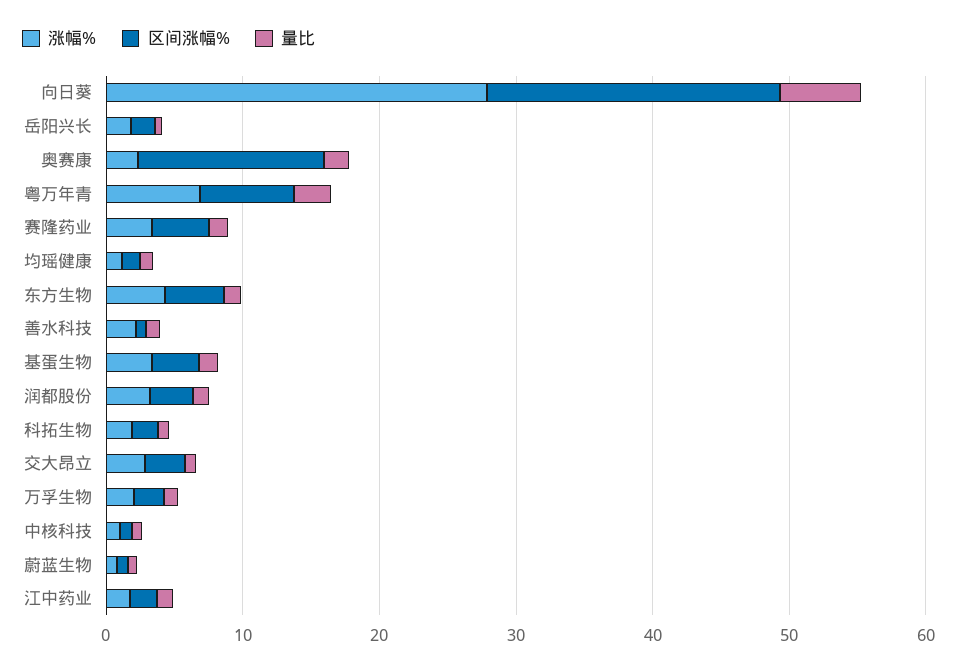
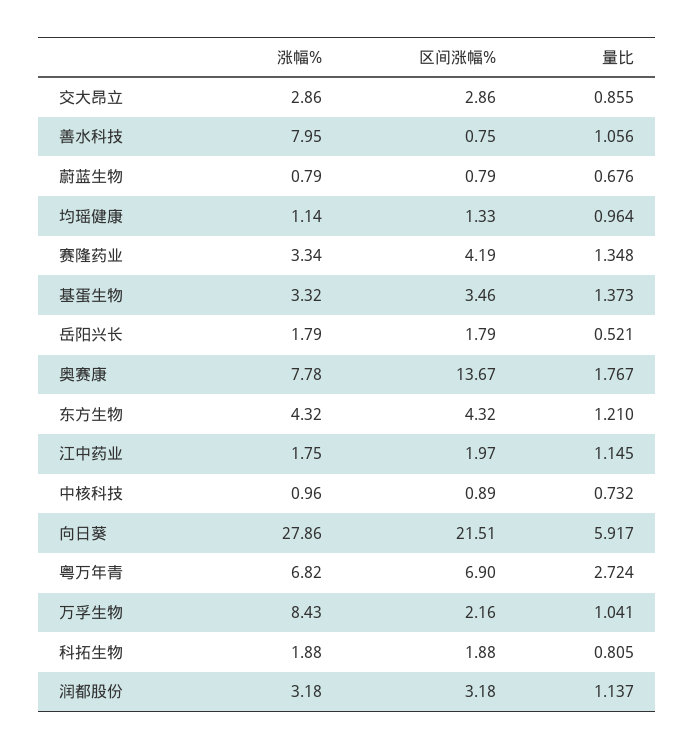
涨幅%, 奥赛康: 2 -> 7.78
涨幅%, 善水科技: 2 -> 7.95
涨幅%, 万孚生物: 2 -> 8.43

